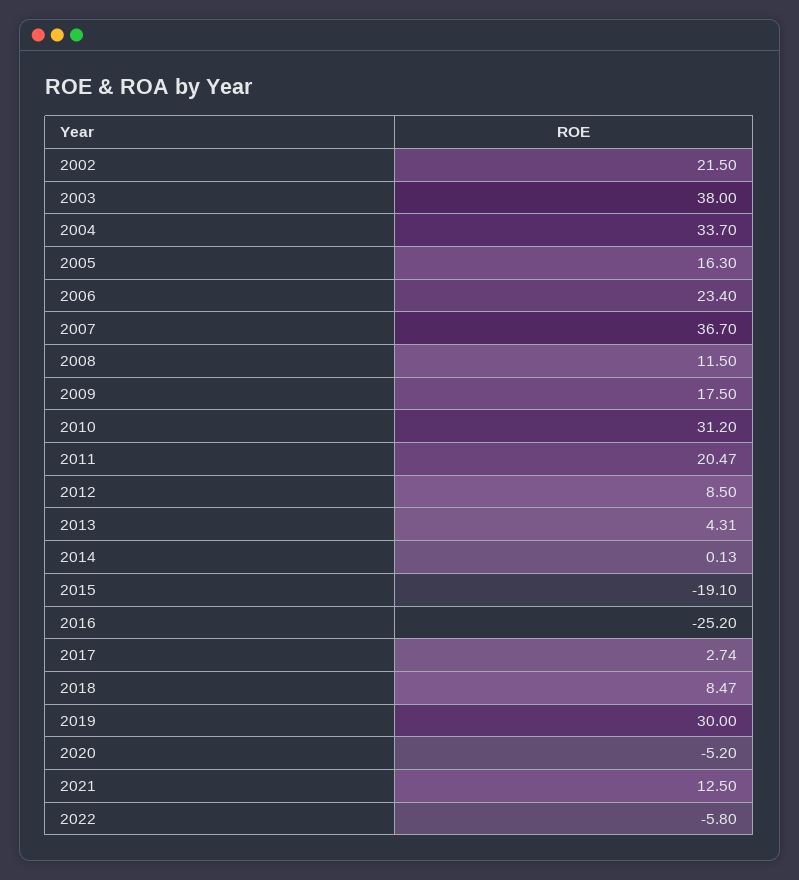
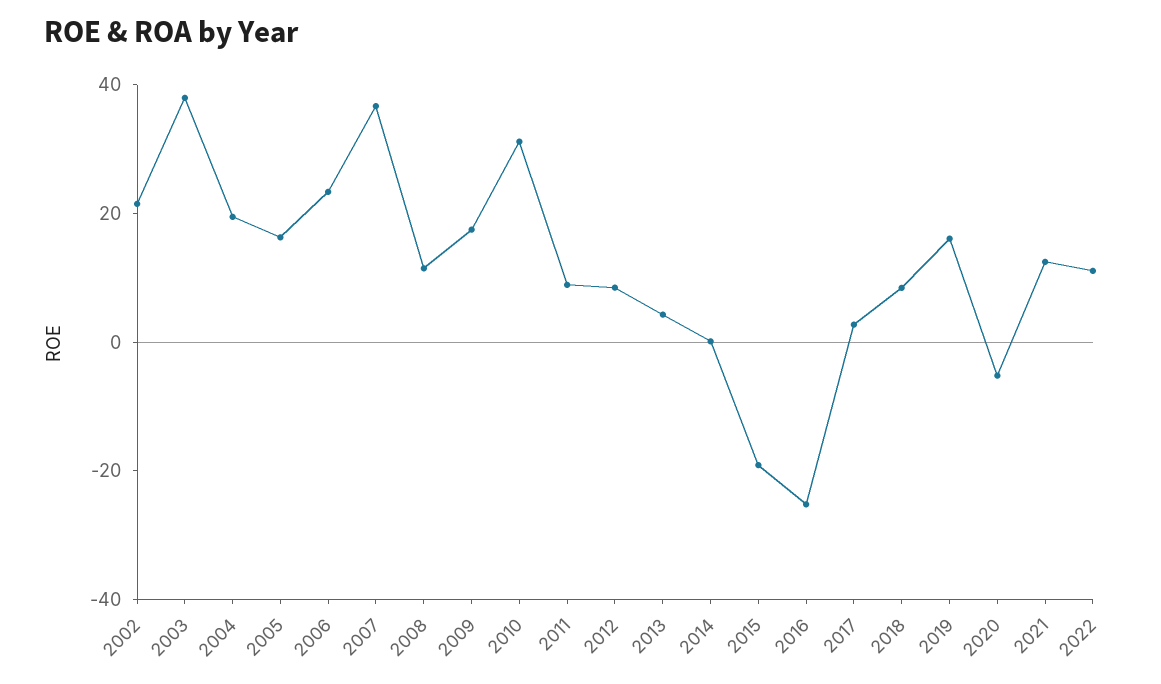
2004: 33.7 -> 20
2011: 20.47 -> 10
2019: 30 -> 15
2022: -5.8 -> 10

